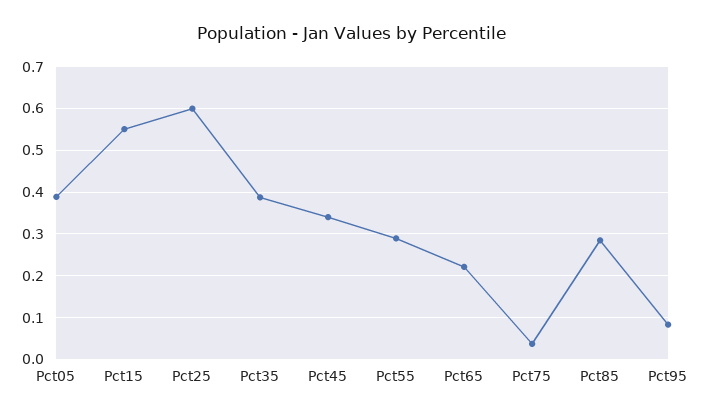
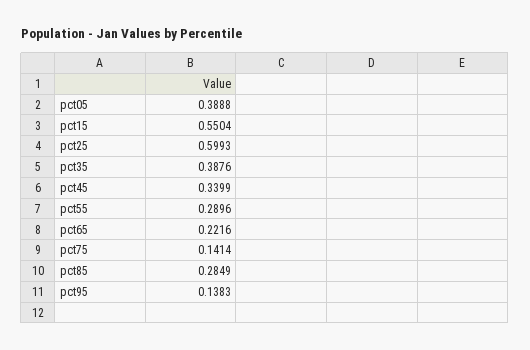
Pct75: 0.04 -> 0.1414
Pct95: 0.08 -> 0.1383

